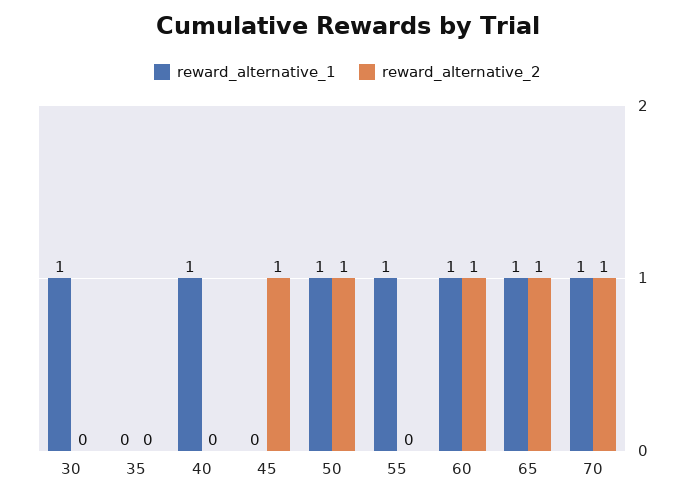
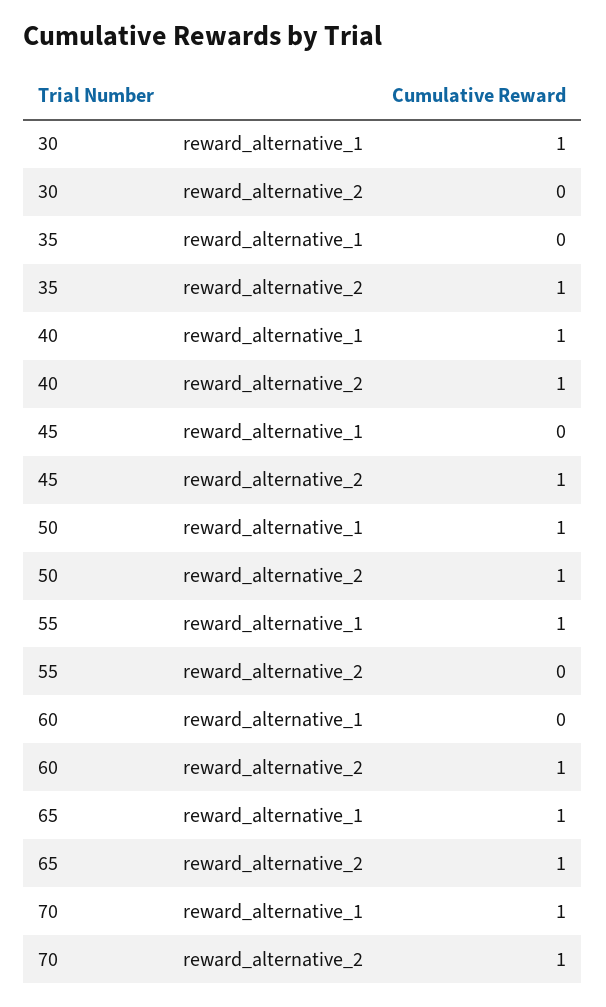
reward_alternative_2, 35: 0 -> 1
reward_alternative_2, 40: 0 -> 1
reward_alternative_1, 60: 1 -> 0

